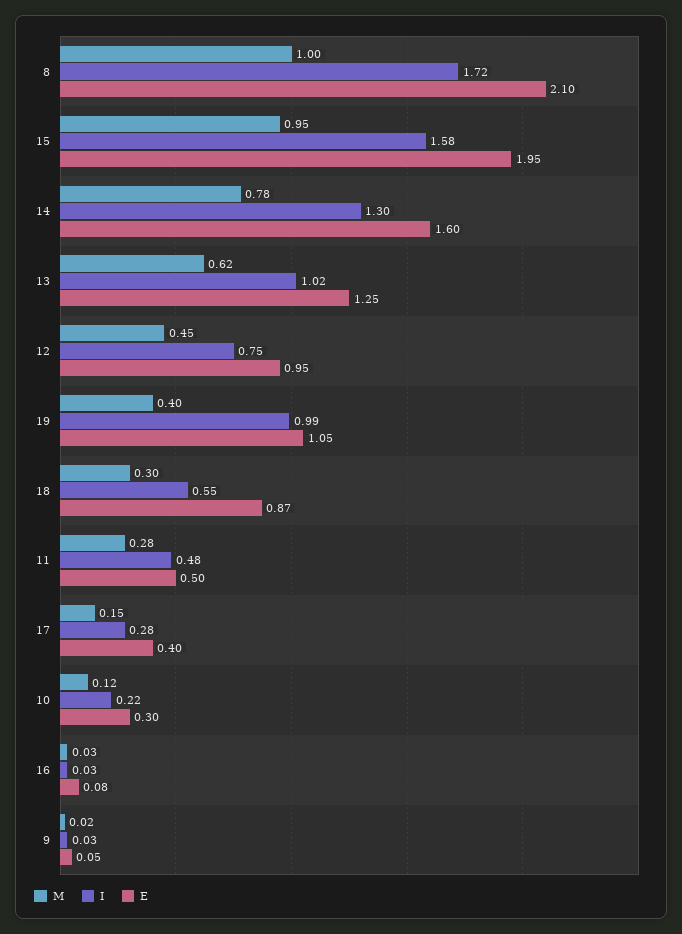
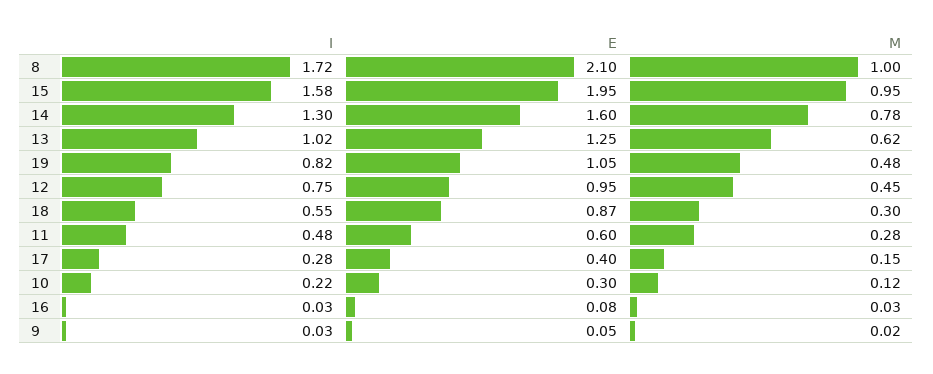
M, 19: 0.4 -> 0.48
I, 19: 0.99 -> 0.82
E, 11: 0.5 -> 0.6

